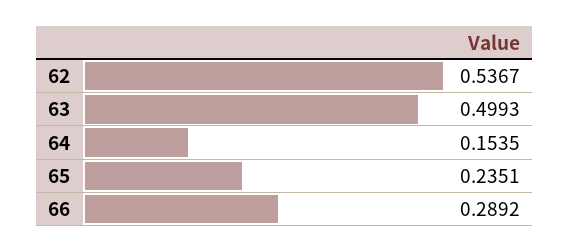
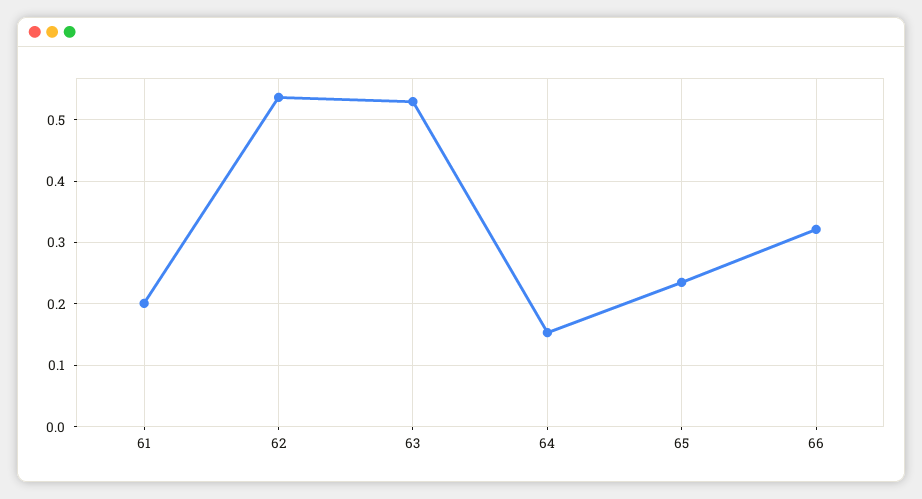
63: 0.4993 -> 0.53
66: 0.2892 -> 0.32
61: none -> 0.2

